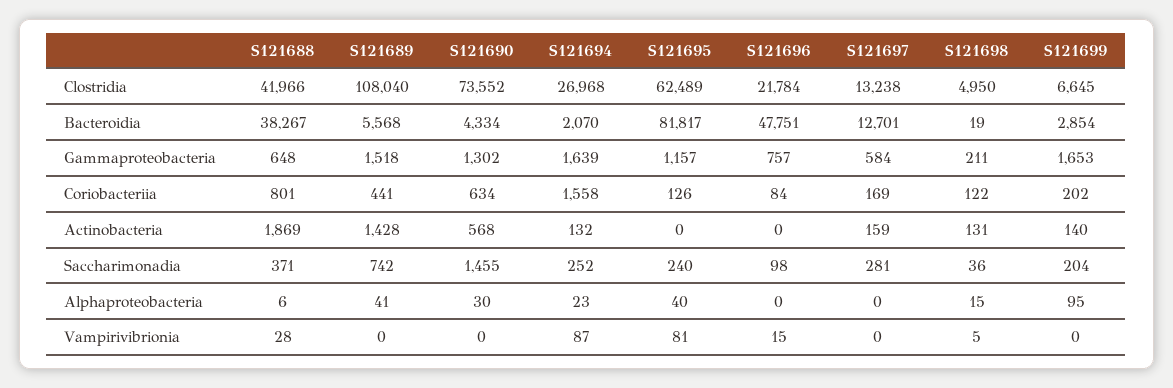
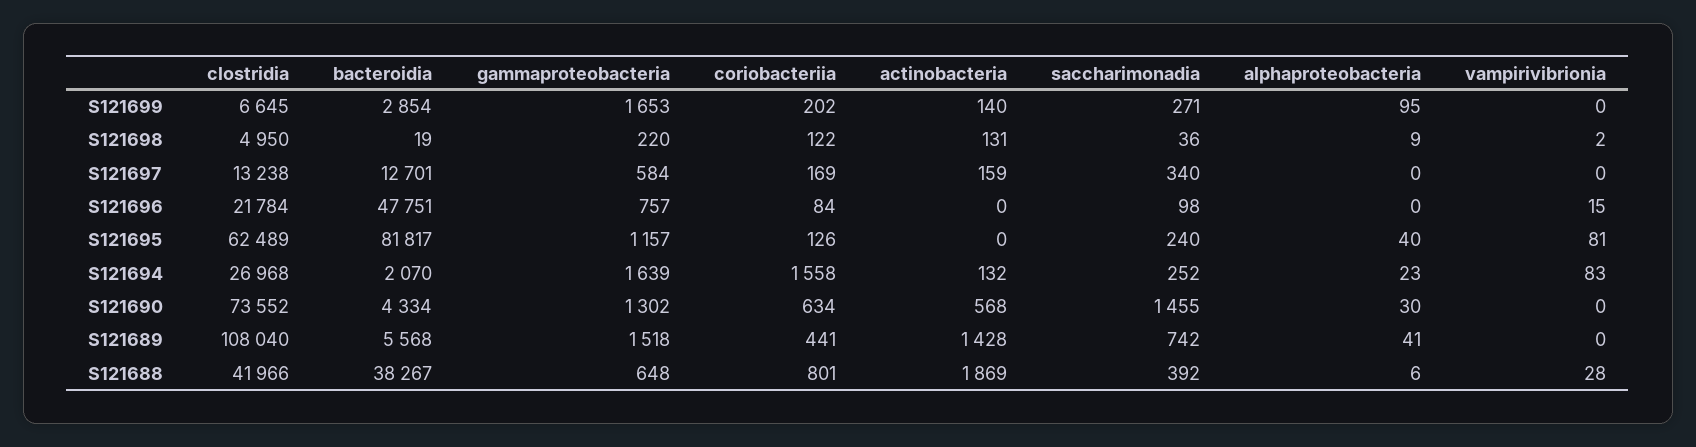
S121698, Gammaproteobacteria: 211 -> 220
S121688, Saccharimonadia: 371 -> 392
S121697, Saccharimonadia: 281 -> 340
S121699, Saccharimonadia: 204 -> 271
S121698, Alphaproteobacteria: 15 -> 9
S121694, Vampirivibrionia: 87 -> 83
S121698, Vampirivibrionia: 5 -> 2

